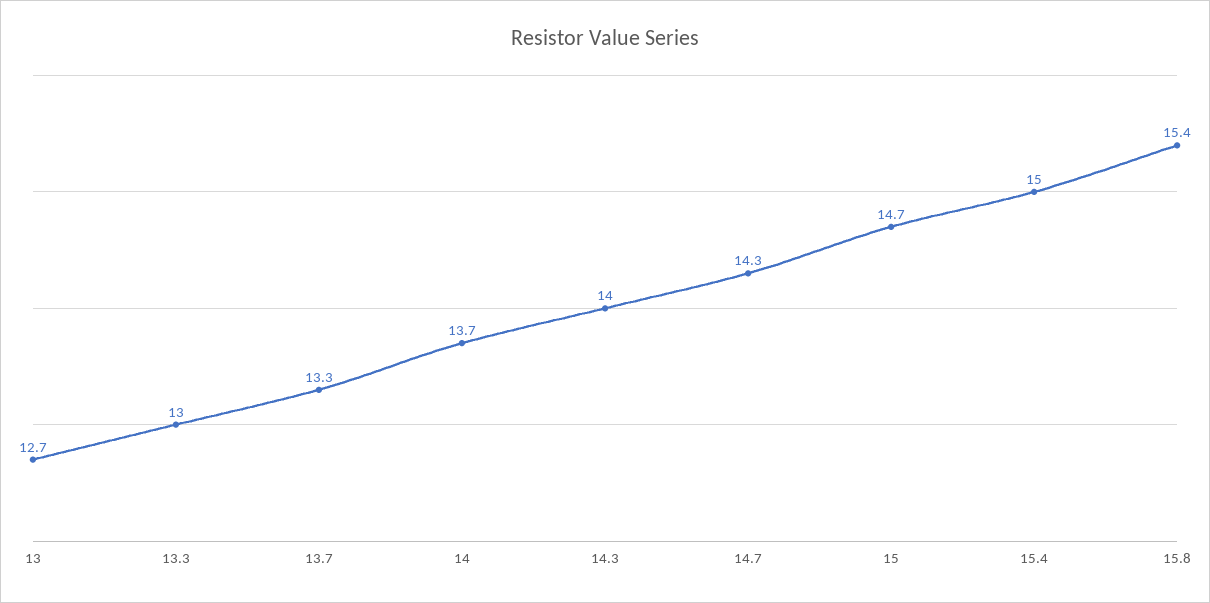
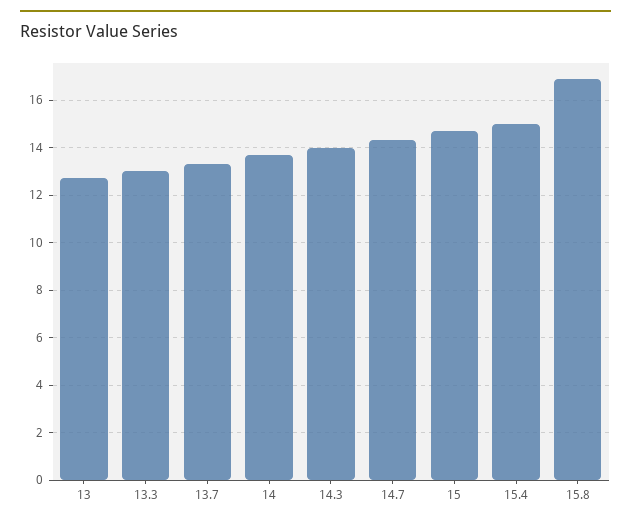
15.8: 15.4 -> 17

